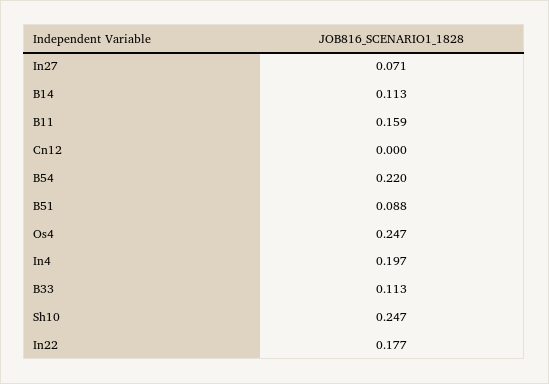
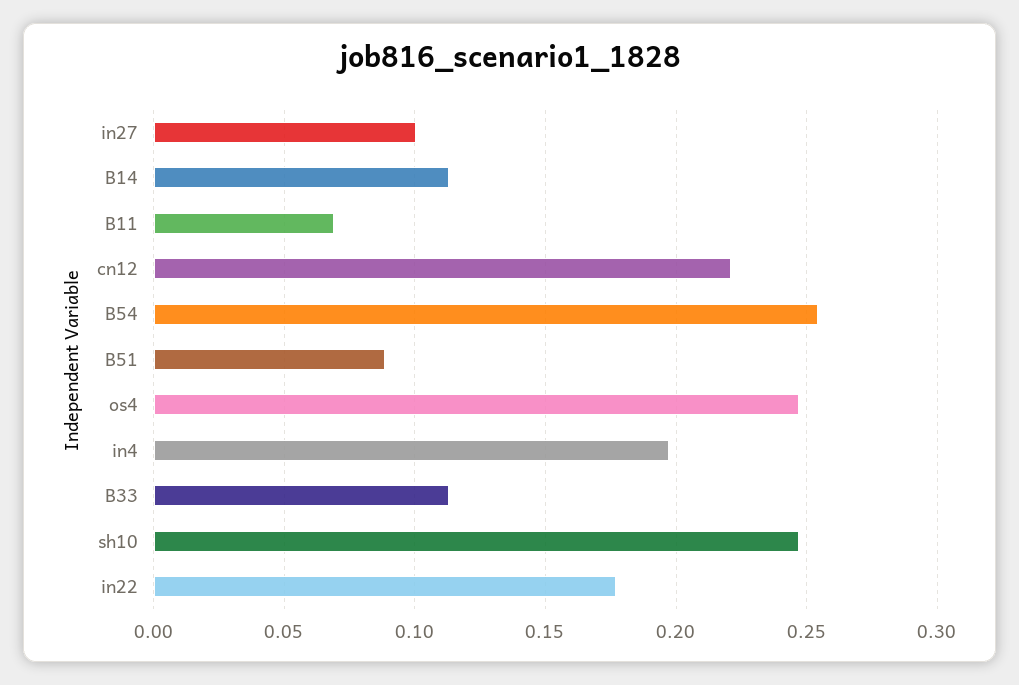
In27: 0.071 -> 0.1
B11: 0.159 -> 0.07
Cn12: 0 -> 0.22
B54: 0.22 -> 0.255

